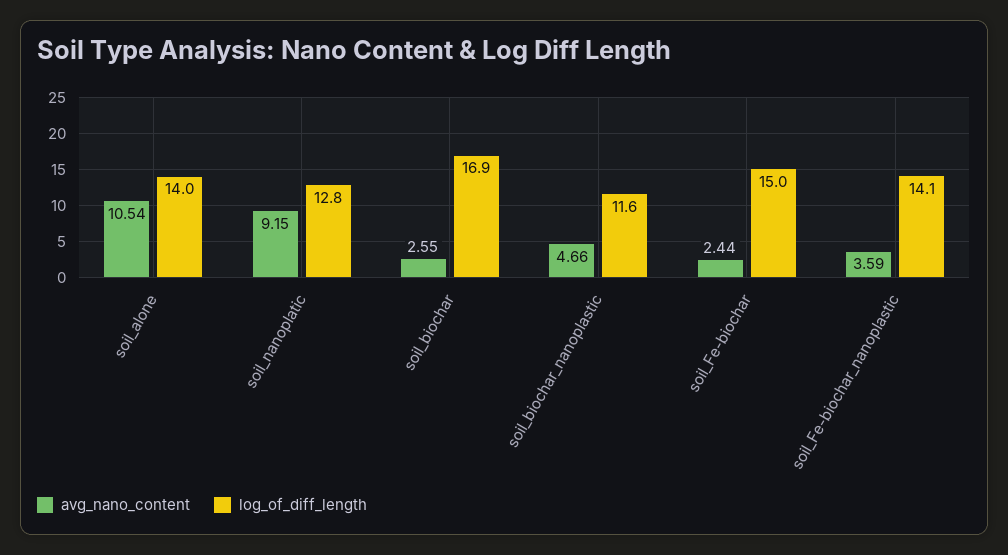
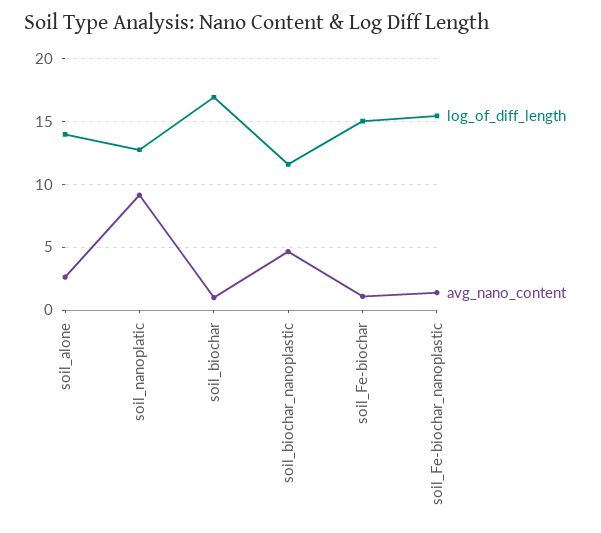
avg_nano_content, soil_alone: 10.54 -> 2.5
avg_nano_content, soil_biochar: 2.55 -> 1
avg_nano_content, soil_Fe-biochar: 2.44 -> 1
avg_nano_content, soil_Fe-biochar_nanoplastic: 3.59 -> 1.5
log_of_diff_length, soil_Fe-biochar_nanoplastic: 14.1 -> 15.5

